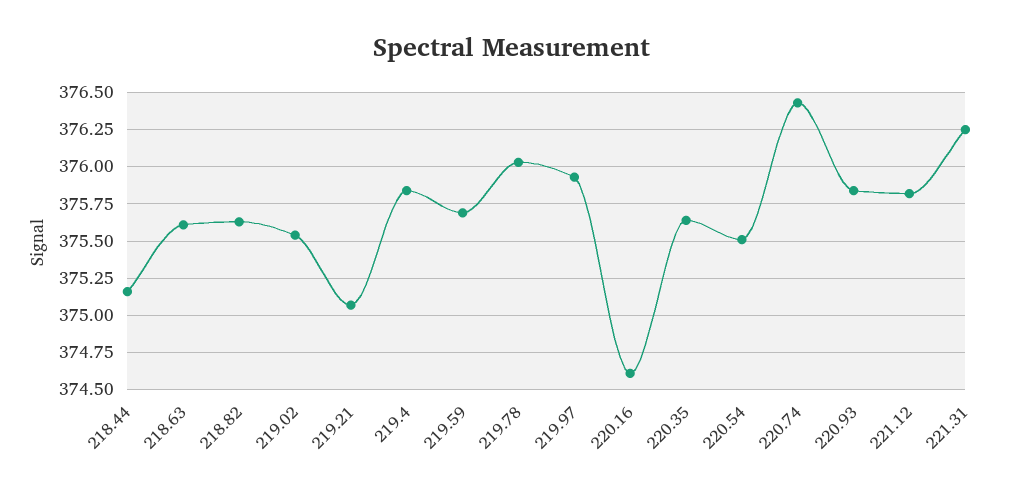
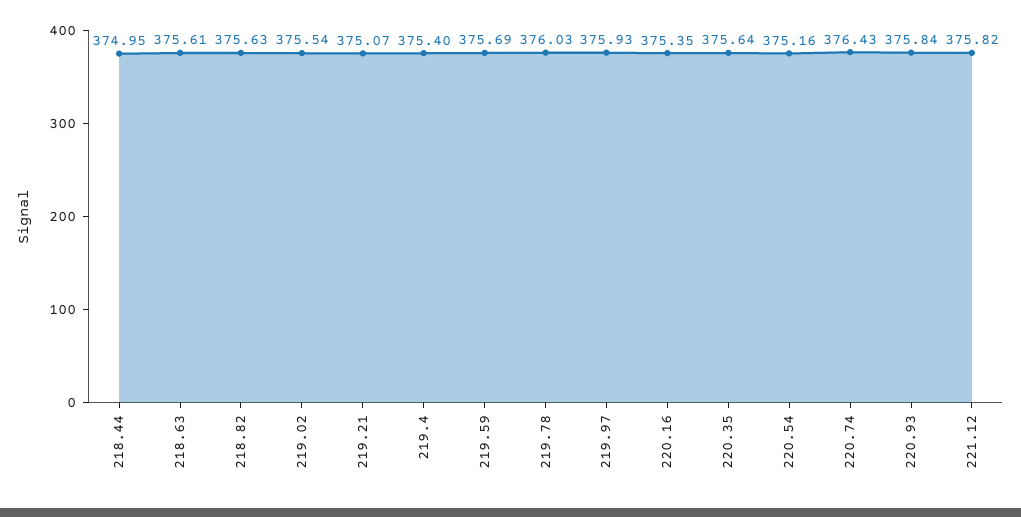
218.44: 375.15 -> 374.95
219.4: 375.85 -> 375.4
220.16: 374.6 -> 375.35
220.54: 375.5 -> 375.16
221.31: 376.25 -> none

